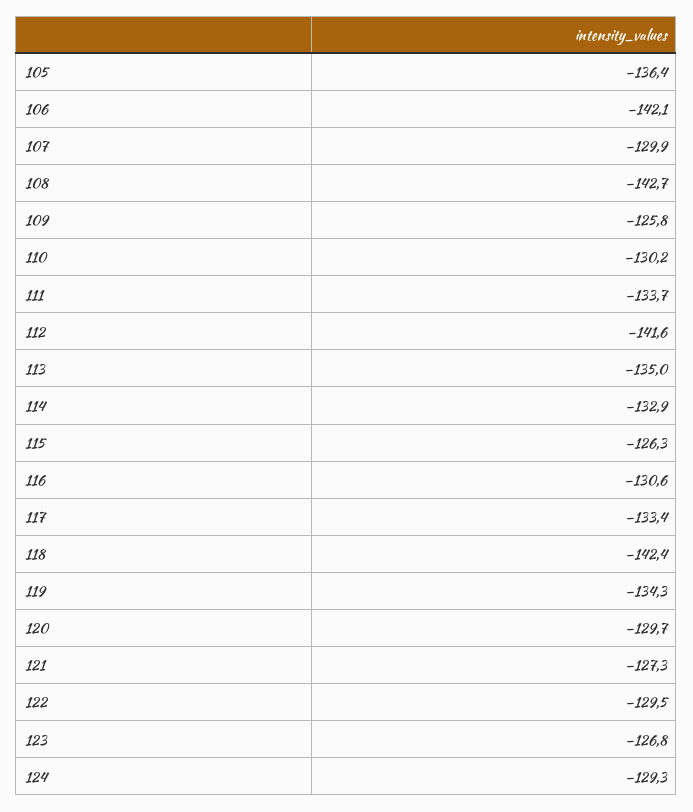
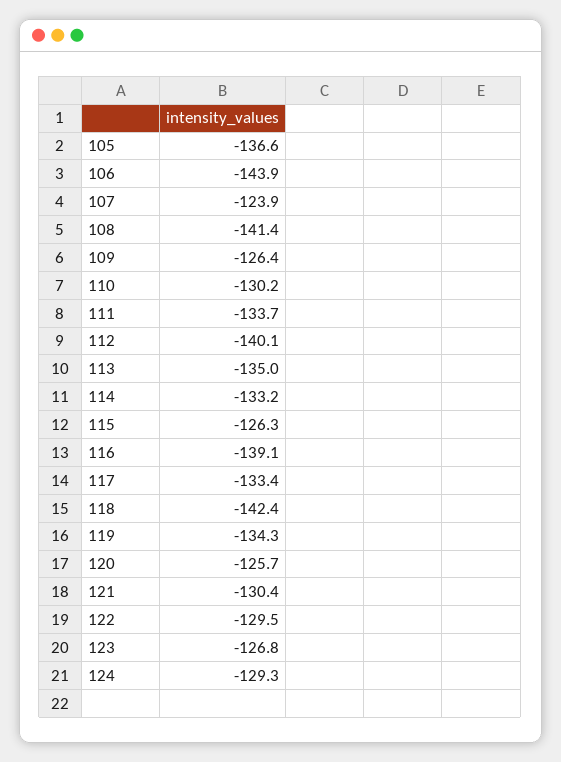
105: -136.4 -> -136.6
106: -142.1 -> -143.9
107: -129.9 -> -123.9
108: -142.7 -> -141.4
109: -125.8 -> -126.4
112: -141.6 -> -140.1
114: -132.9 -> -133.2
116: -130.6 -> -139.1
120: -129.7 -> -125.7
121: -127.3 -> -130.4

